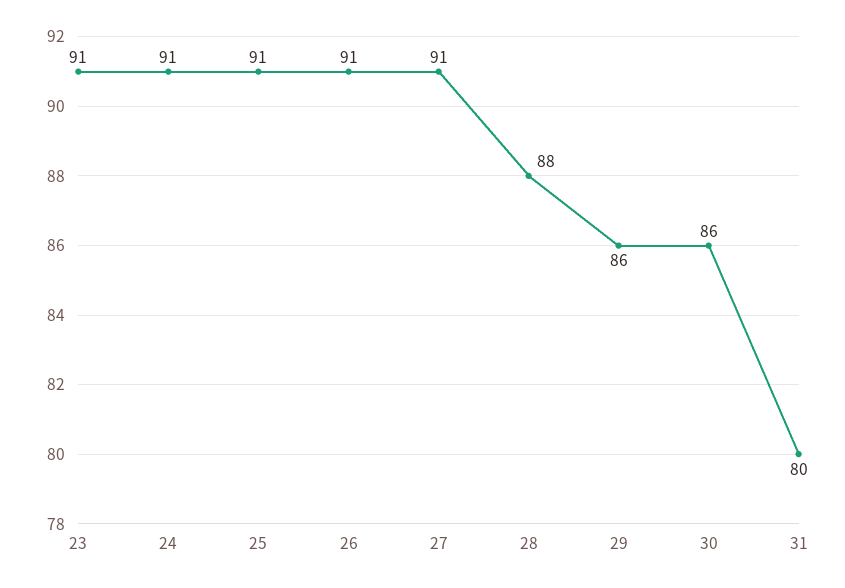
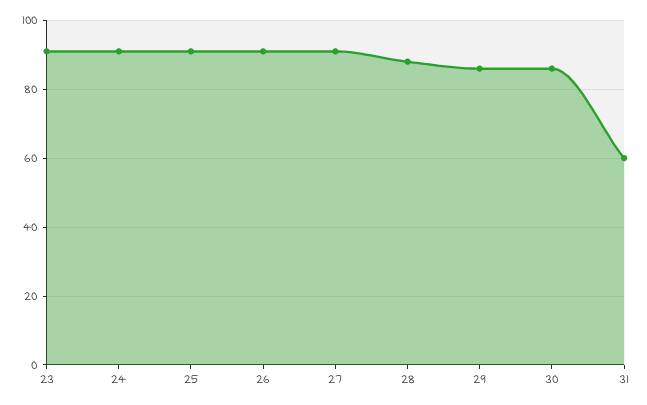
31: 80 -> 60

